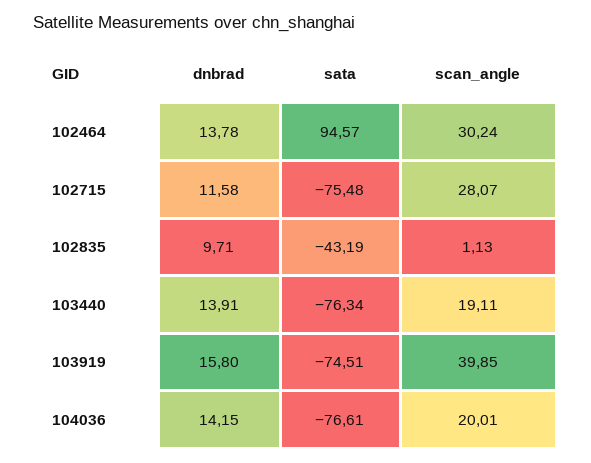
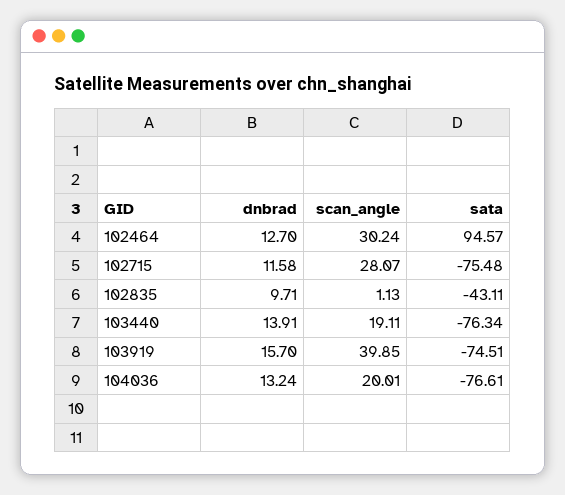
dnbrad, 102464: 13.78 -> 12.7
sata, 102835: -43.19 -> -43.11
dnbrad, 103919: 15.8 -> 15.7
dnbrad, 104036: 14.15 -> 13.24

